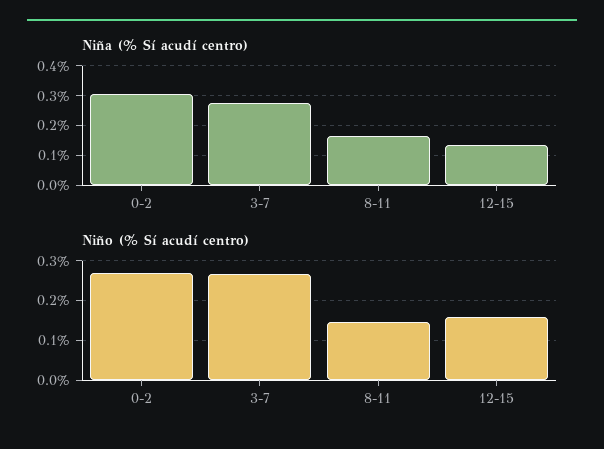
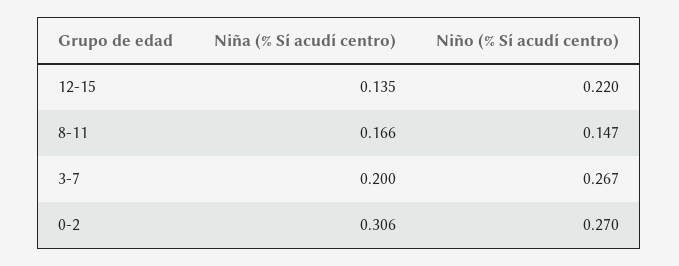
Niña (% Sí acudí centro), 3-7: 0.275 -> 0.2
Niño (% Sí acudí centro), 12-15: 0.16 -> 0.22

